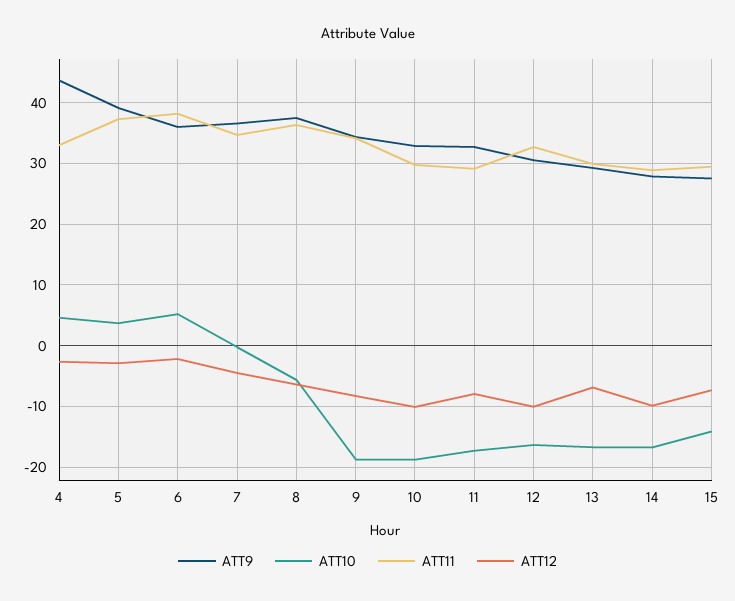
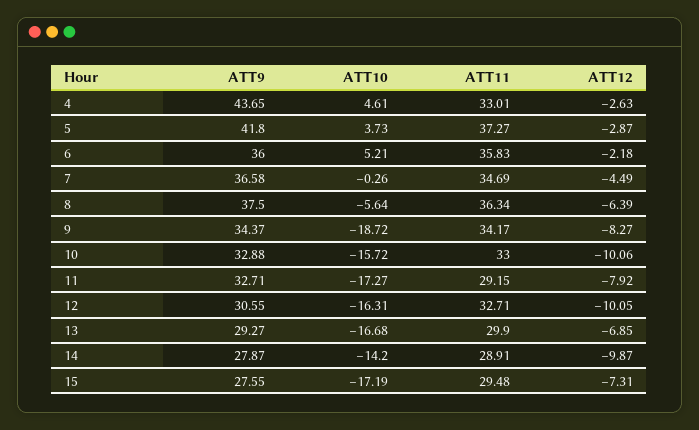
ATT9, 5: 39 -> 41.8
ATT11, 6: 38 -> 35.83
ATT10, 10: -19 -> -15.72
ATT11, 10: 30 -> 33
ATT10, 14: -17 -> -14.2
ATT10, 15: -14 -> -17.19

